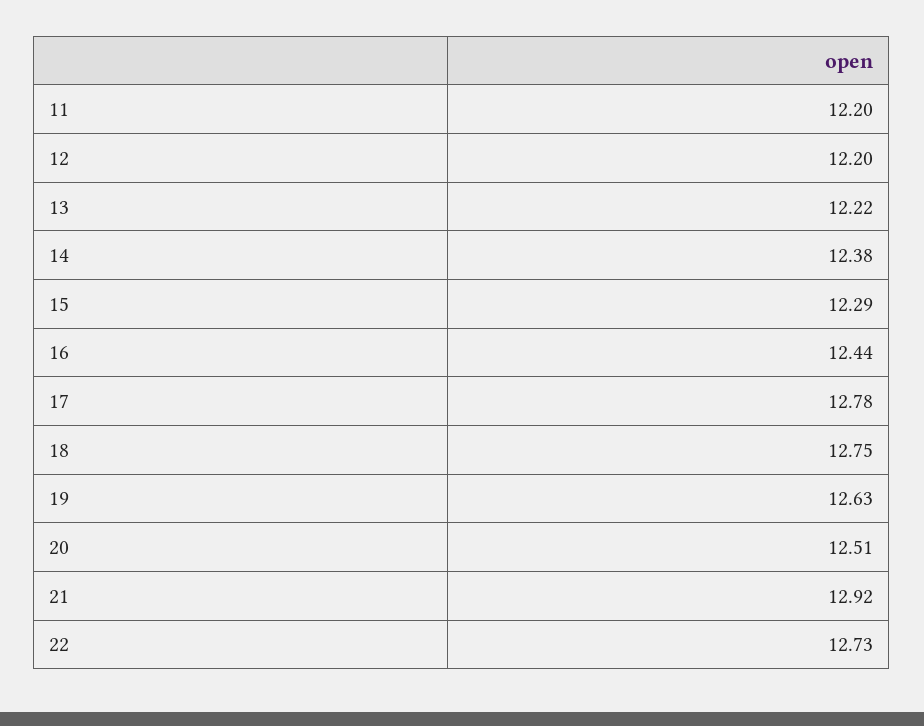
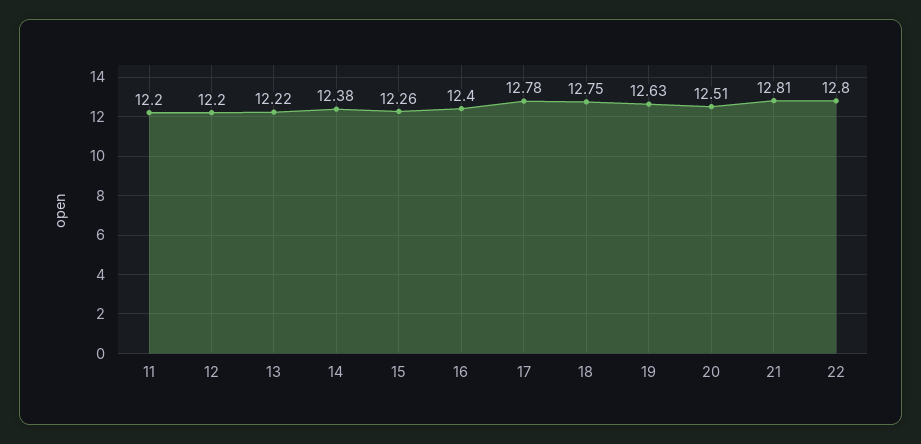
15: 12.29 -> 12.26
16: 12.44 -> 12.4
21: 12.92 -> 12.81
22: 12.73 -> 12.8

